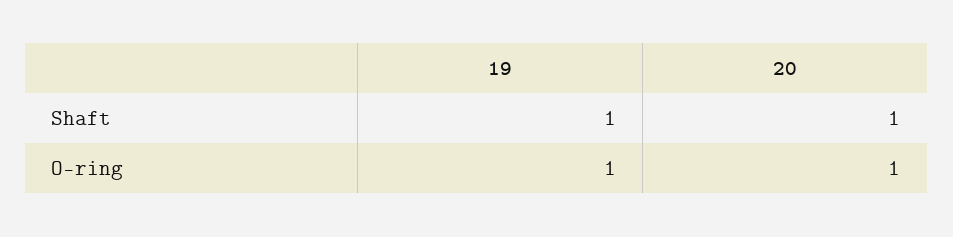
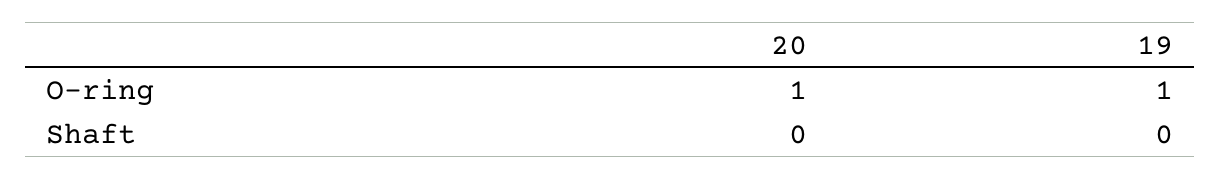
19, Shaft: 1 -> 0
20, Shaft: 1 -> 0

